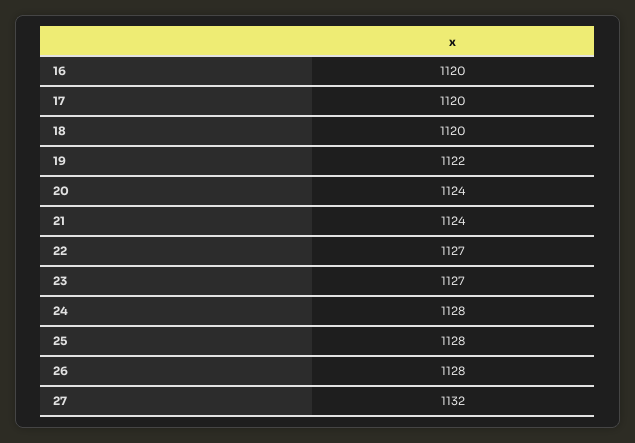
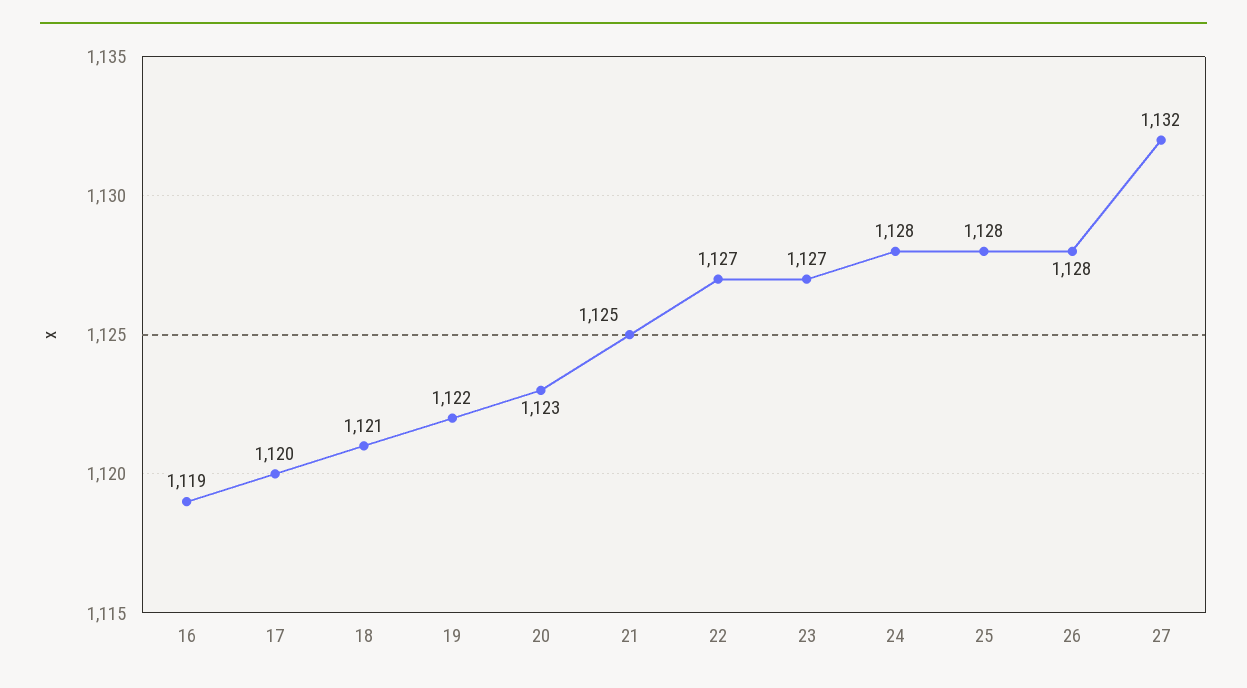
16: 1120 -> 1119
18: 1120 -> 1121
20: 1124 -> 1123
21: 1124 -> 1125

